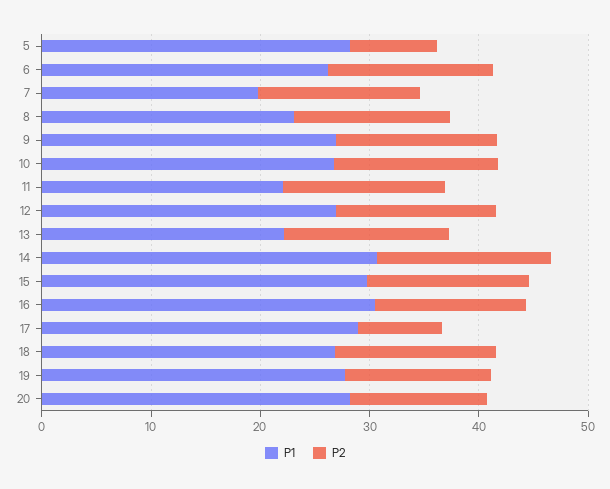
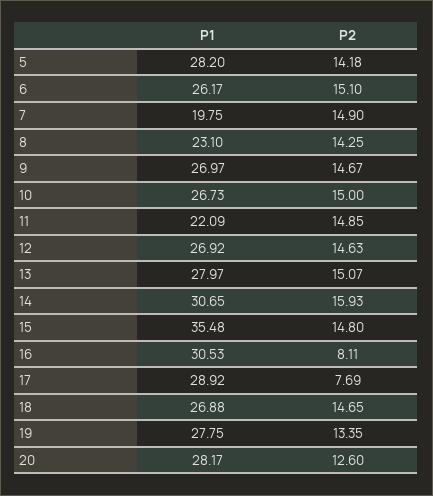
P2, 5: 8 -> 14.18
P1, 13: 22 -> 27.97
P1, 15: 30 -> 35.48
P2, 16: 14 -> 8.11

